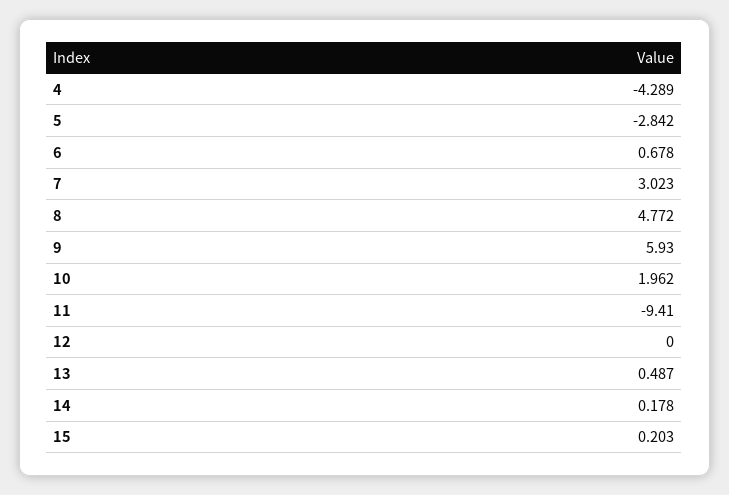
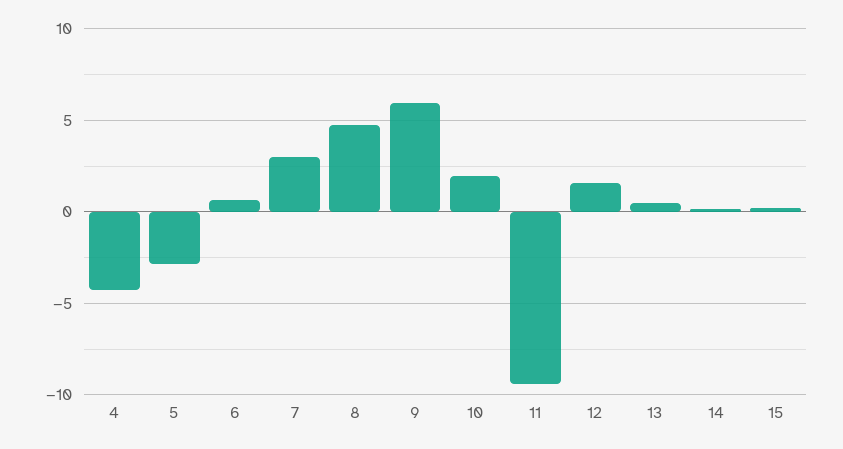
12: 0 -> 1.5

